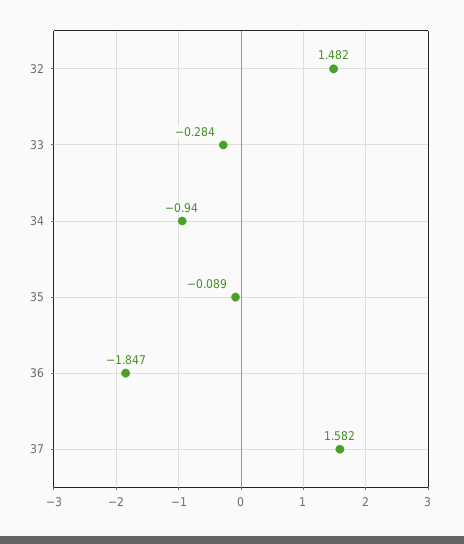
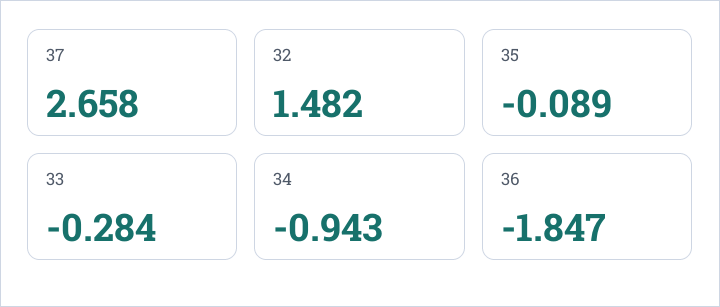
34: -0.94 -> -0.943
37: 1.582 -> 2.658

